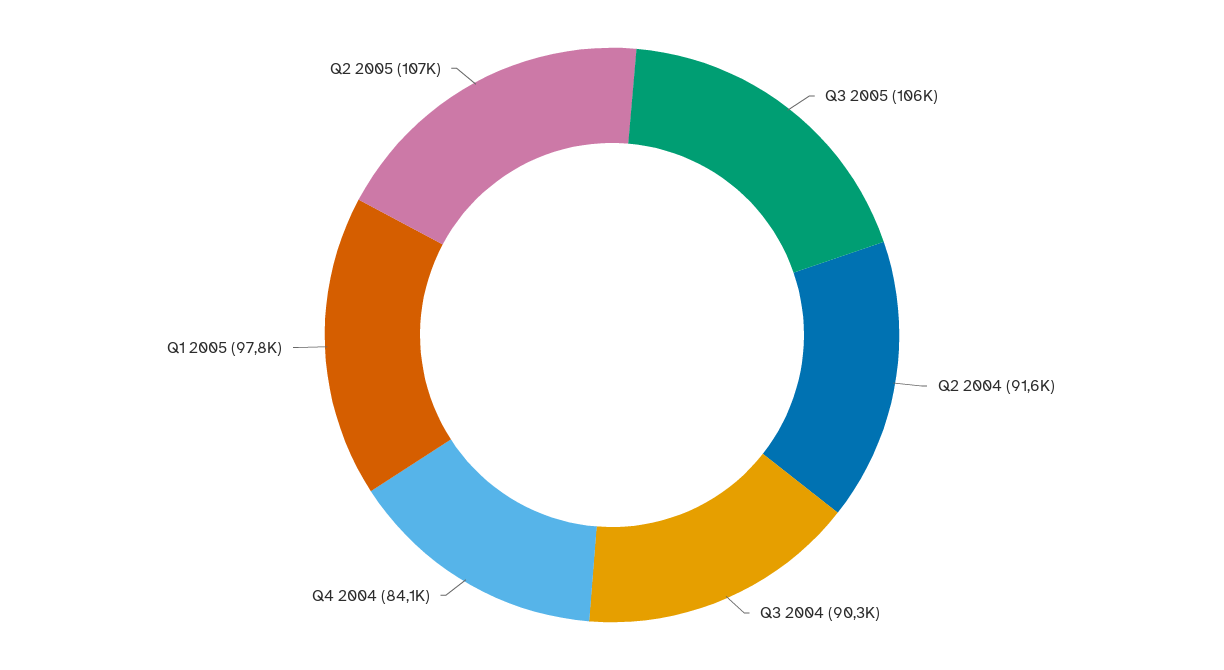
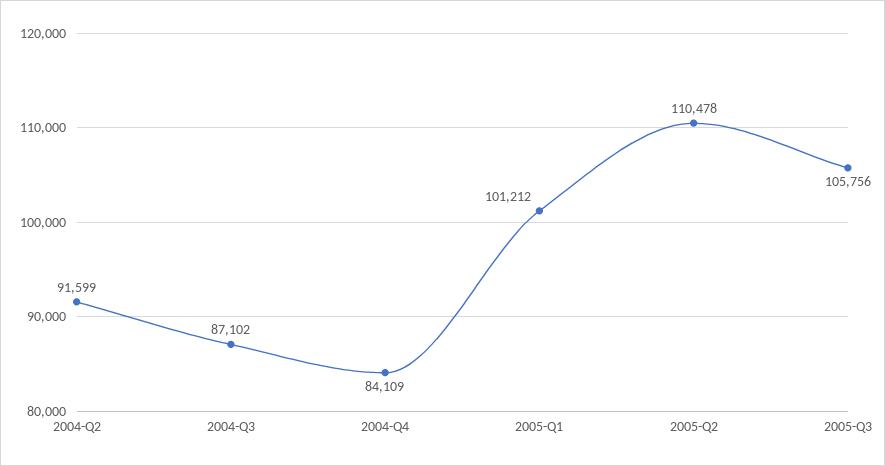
Q3 2004: 90300 -> 87102
Q1 2005: 97800 -> 101212
Q2 2005: 107000 -> 110478

